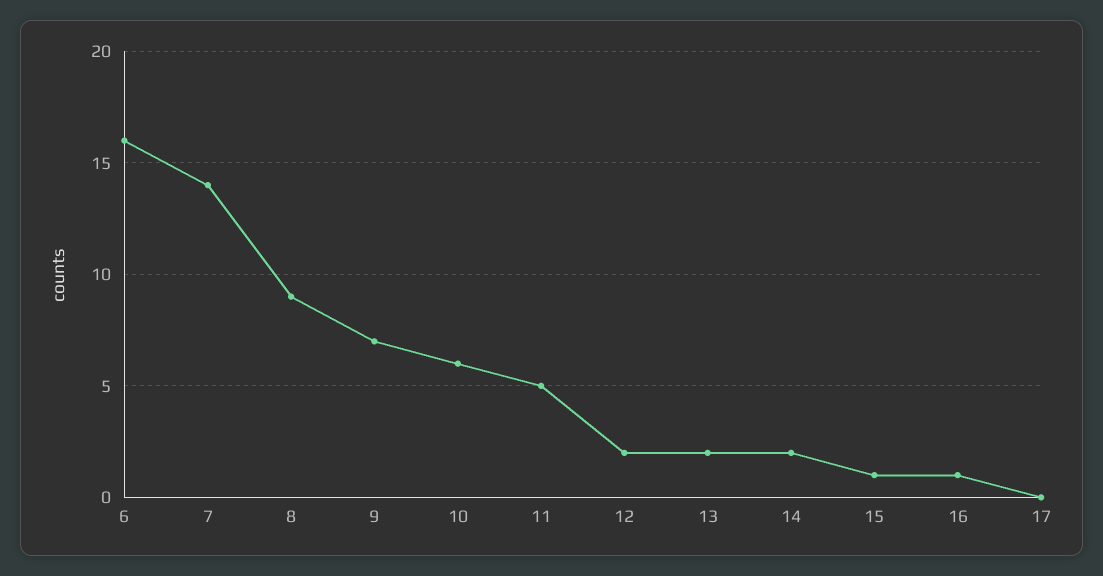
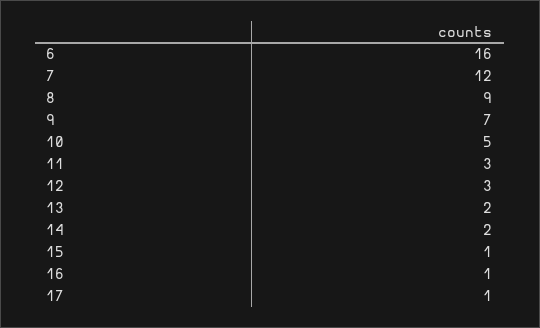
7: 14 -> 12
10: 6 -> 5
11: 5 -> 3
12: 2 -> 3
17: 0 -> 1

